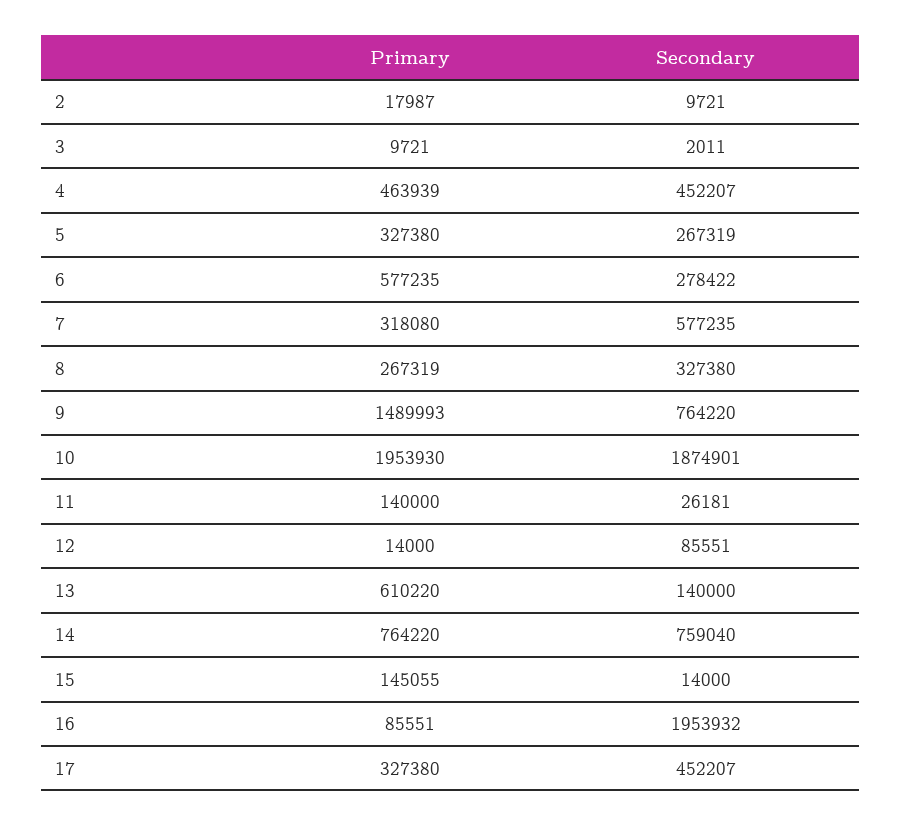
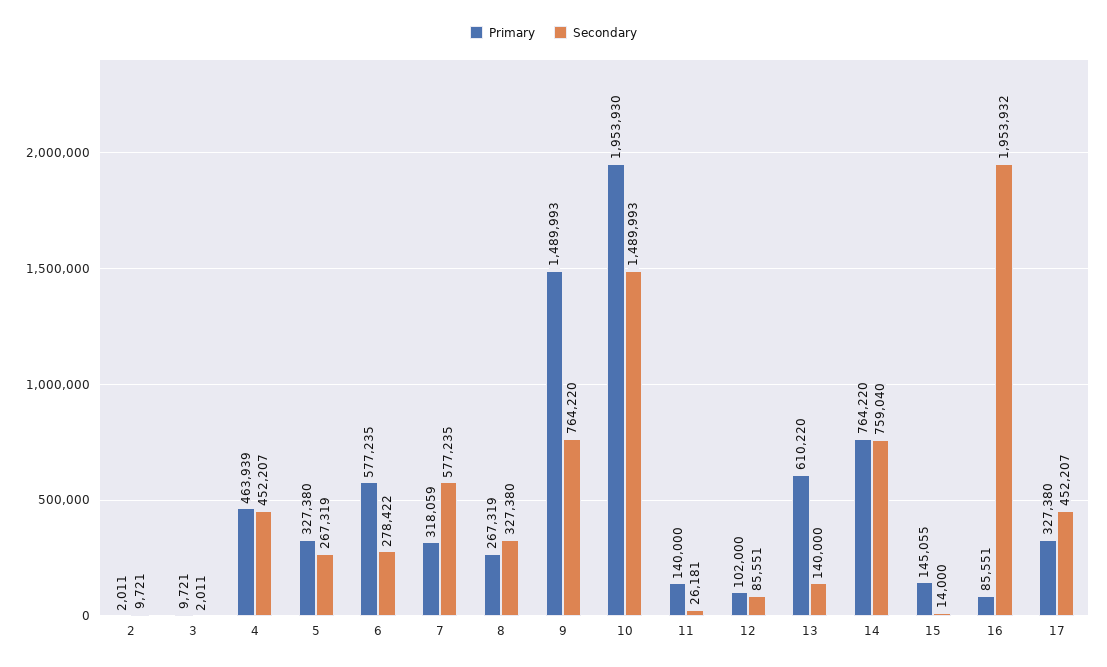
Primary, 2: 17987 -> 2011
Primary, 7: 318080 -> 318059
Secondary, 10: 1874901 -> 1489993
Primary, 12: 14000 -> 102000

